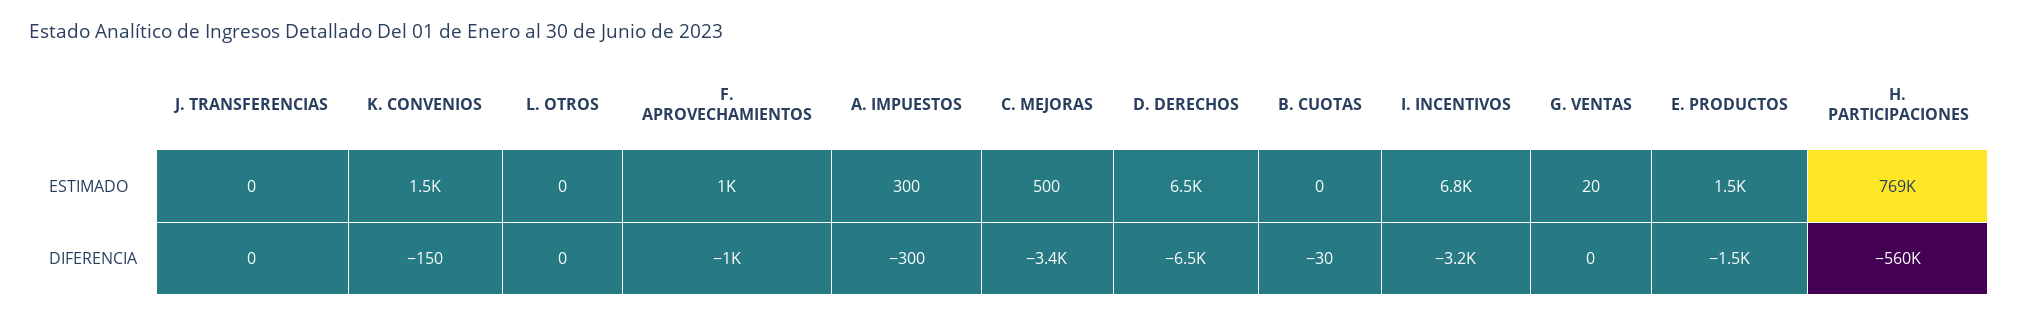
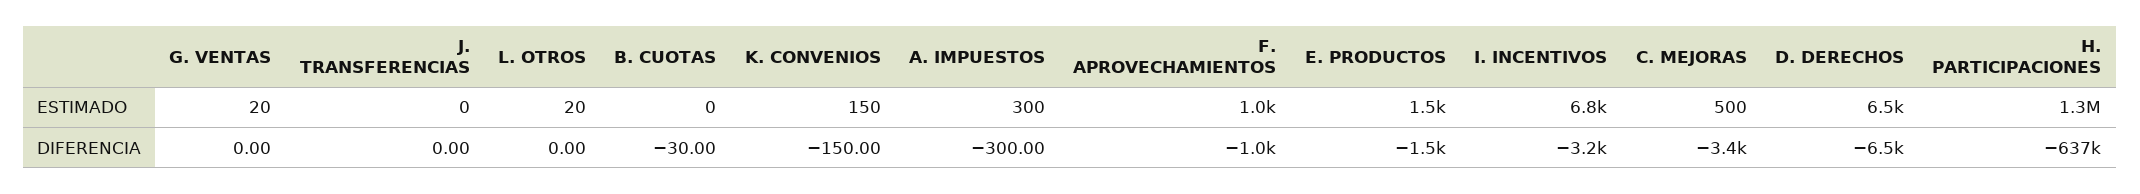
K. CONVENIOS, ESTIMADO: 1500 -> 150
L. OTROS, ESTIMADO: 0 -> 20
H. PARTICIPACIONES, ESTIMADO: 769000 -> 1300000
H. PARTICIPACIONES, DIFERENCIA: -560000 -> -637000

